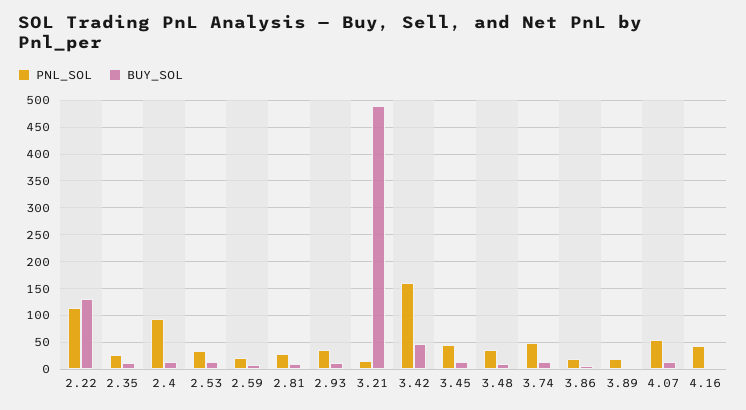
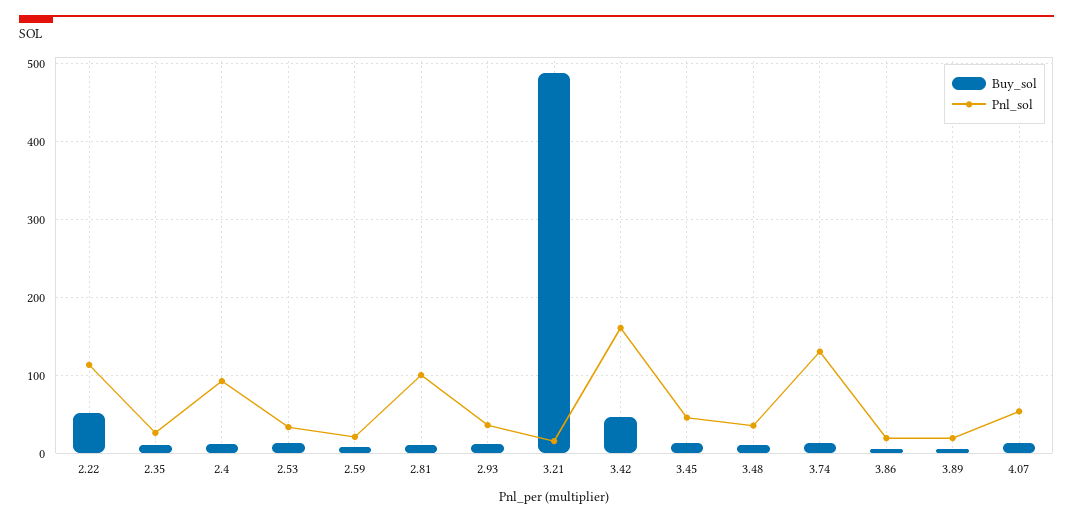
BUY_SOL, 2.22: 125 -> 50
PNL_SOL, 2.81: 25 -> 100
PNL_SOL, 3.74: 50 -> 130
PNL_SOL, 4.16: 50 -> none
BUY_SOL, 4.16: 0 -> none

